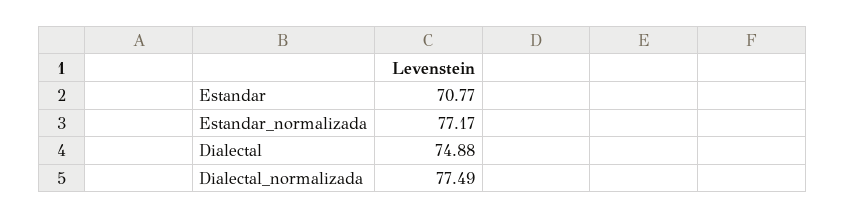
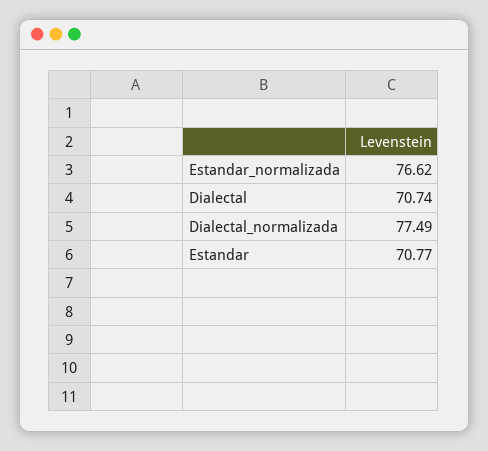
Estandar_normalizada: 77.17 -> 76.62
Dialectal: 74.88 -> 70.74

